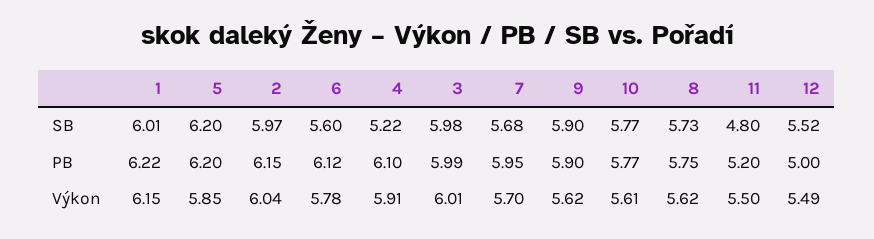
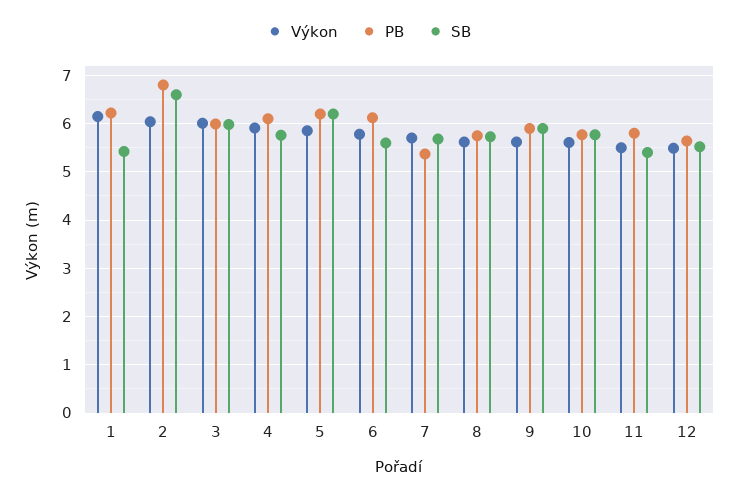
SB, 1: 6.01 -> 5.4
SB, 2: 5.97 -> 6.6
SB, 4: 5.22 -> 5.8
SB, 11: 4.8 -> 5.4
PB, 2: 6.15 -> 6.8
PB, 7: 5.95 -> 5.4
PB, 11: 5.2 -> 5.8
PB, 12: 5 -> 5.6

